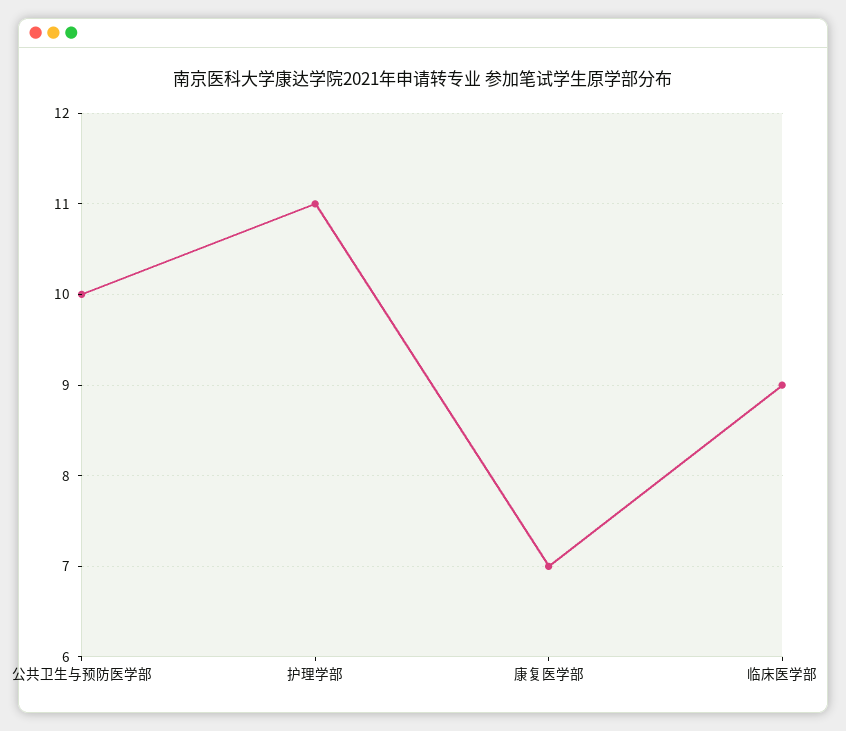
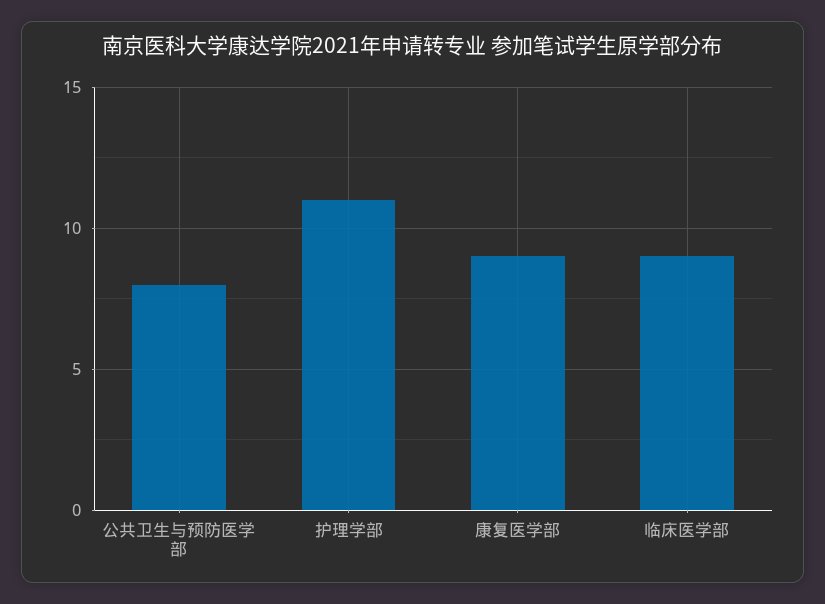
公共卫生与预防医学部: 10 -> 8
康复医学部: 7 -> 9

